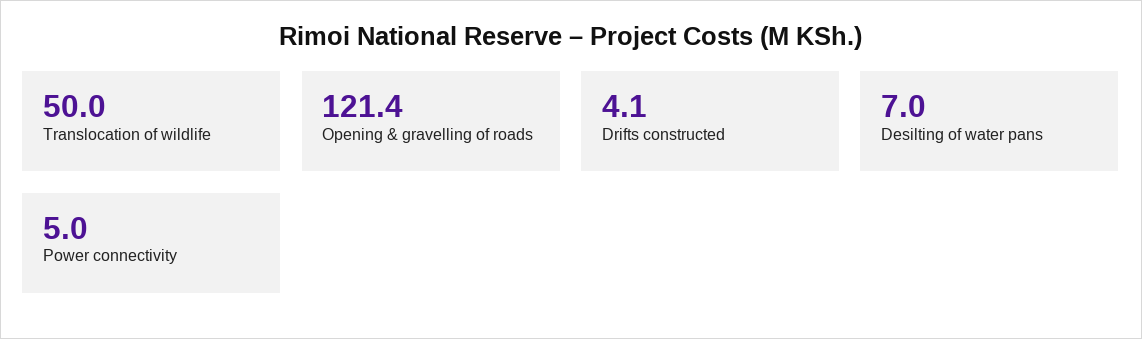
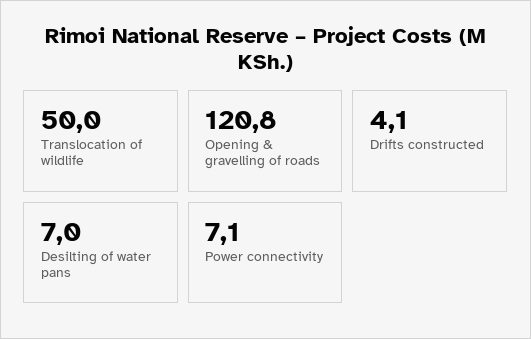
Opening & gravelling of roads: 121.4 -> 120.8
Power connectivity: 5 -> 7.1

